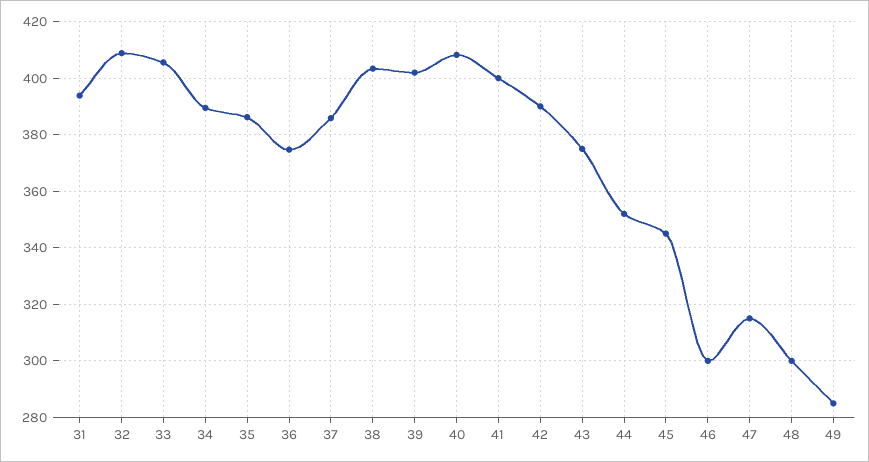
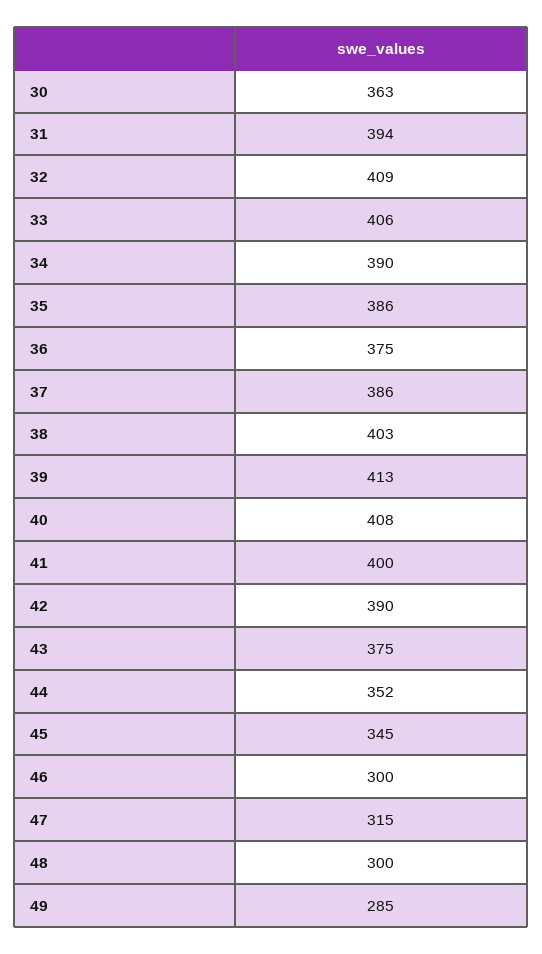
39: 402.5 -> 413
30: none -> 363

